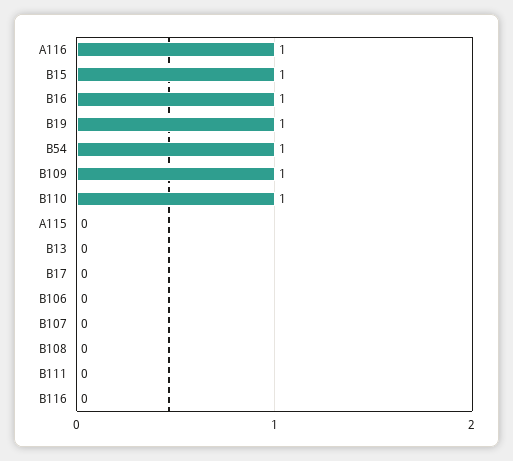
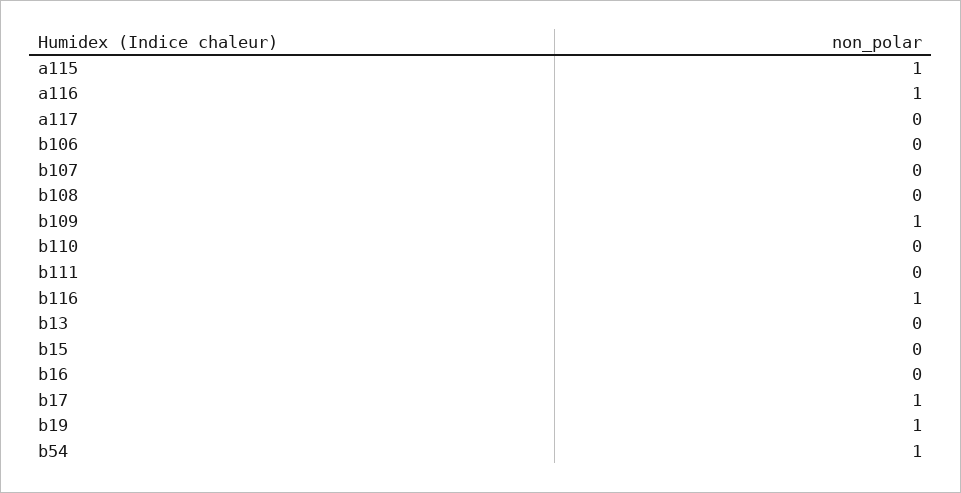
B15: 1 -> 0
B16: 1 -> 0
B110: 1 -> 0
A115: 0 -> 1
B17: 0 -> 1
B116: 0 -> 1
a117: none -> 0

